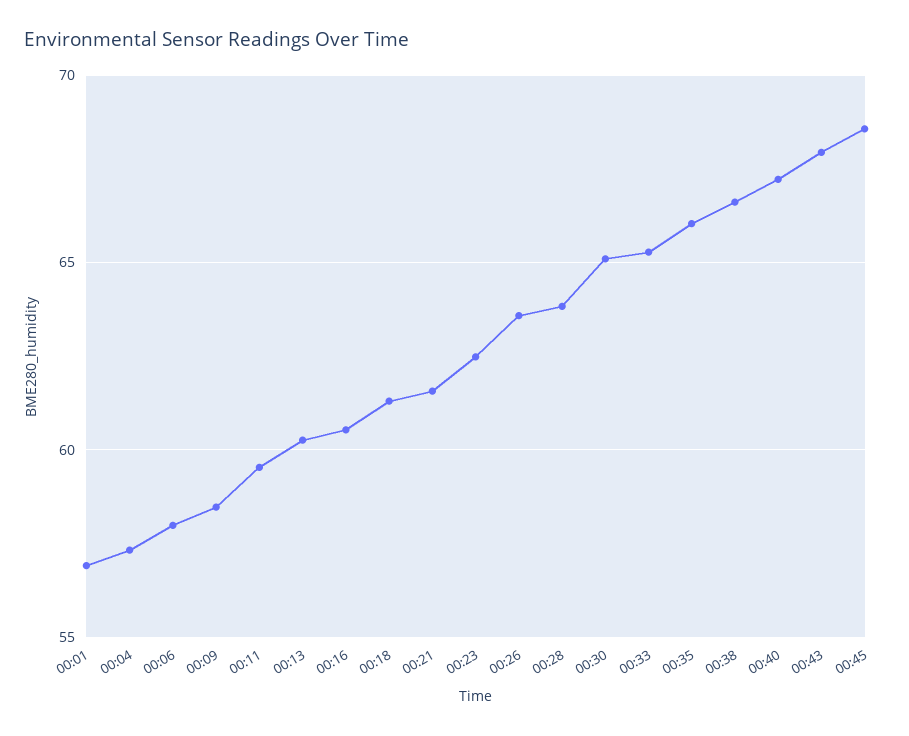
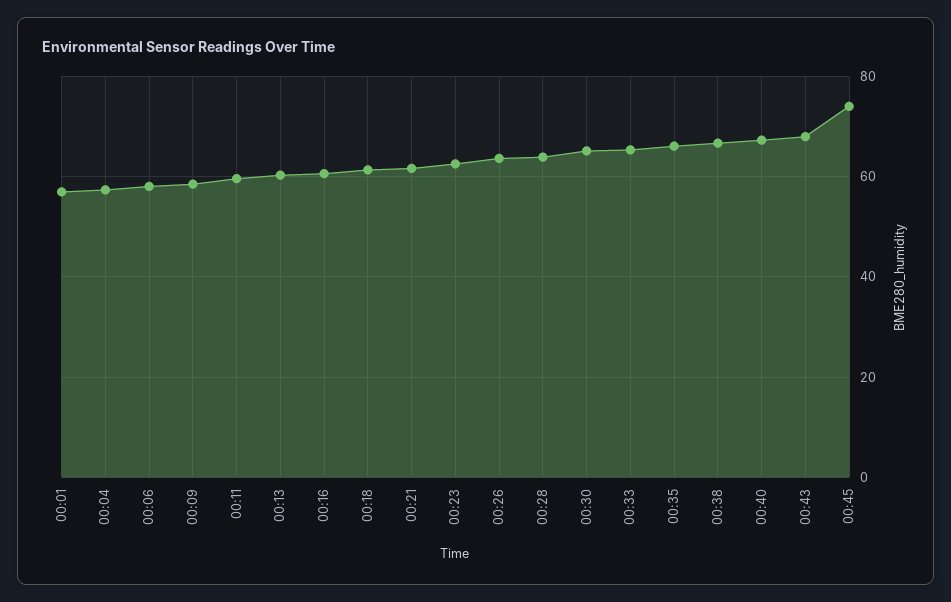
00:45: 68.5 -> 74

